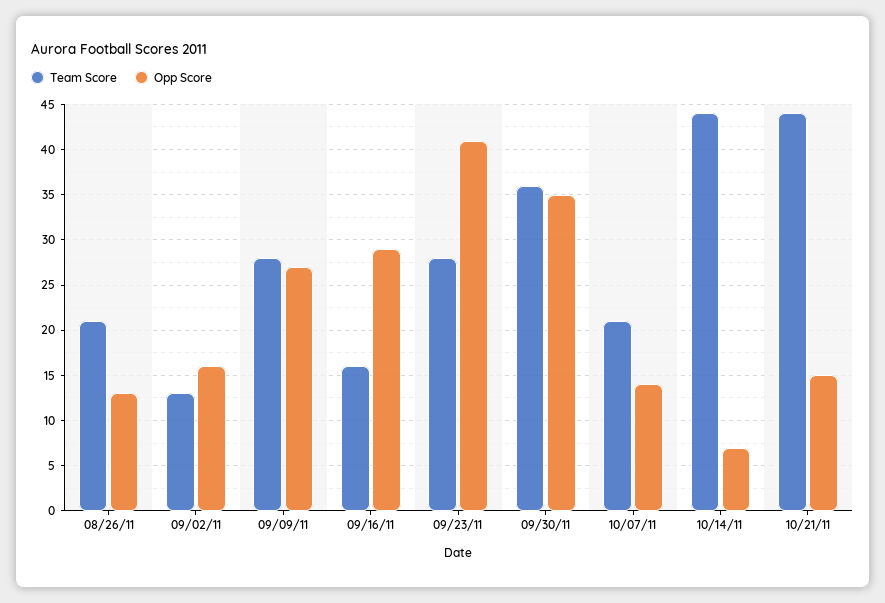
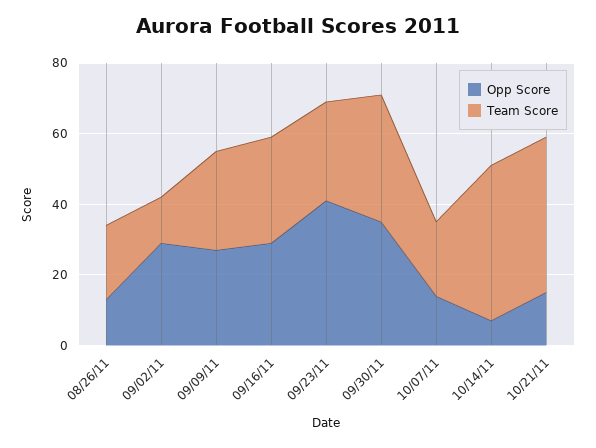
Opp Score, 09/02/11: 16 -> 30
Team Score, 09/16/11: 16 -> 30

